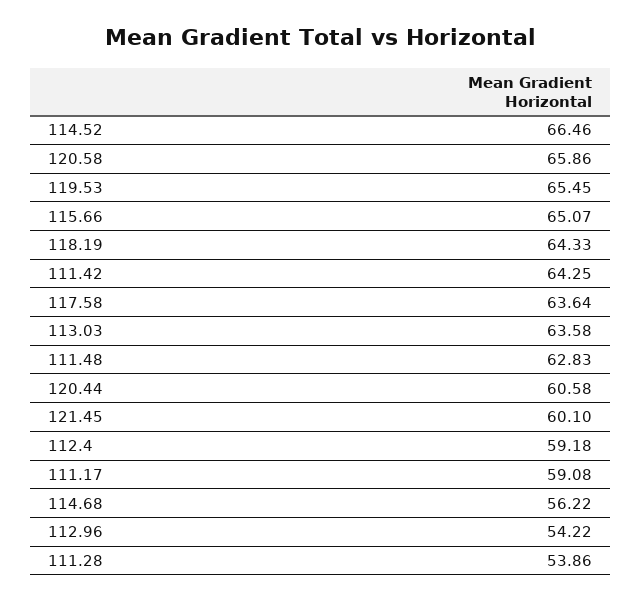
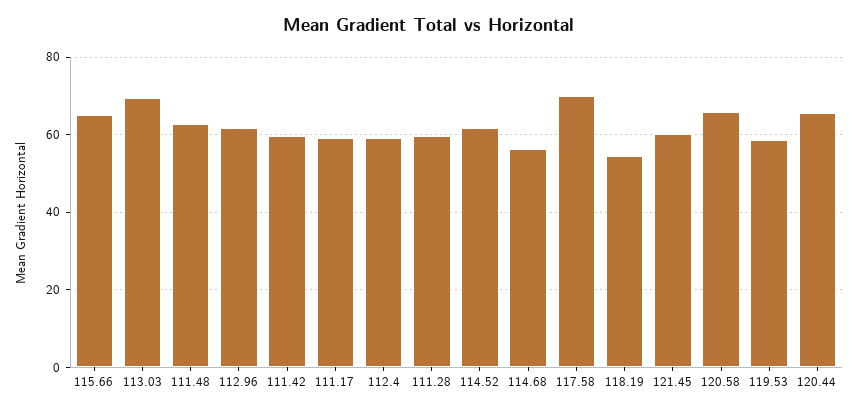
114.52: 66.46 -> 62
119.53: 65.45 -> 58
118.19: 64.33 -> 54
111.42: 64.25 -> 60
117.58: 63.64 -> 70
113.03: 63.58 -> 70
120.44: 60.58 -> 66
112.96: 54.22 -> 62
111.28: 53.86 -> 60

